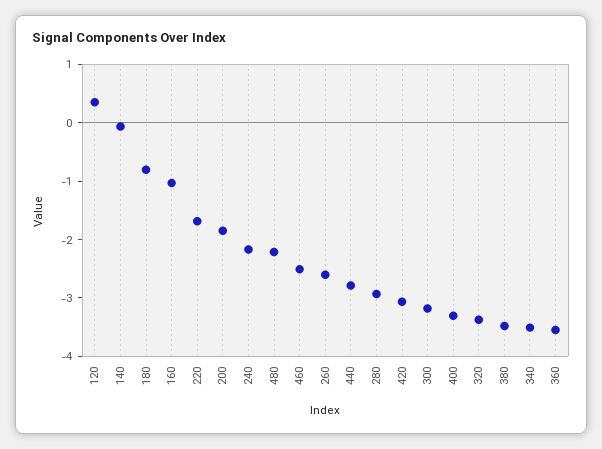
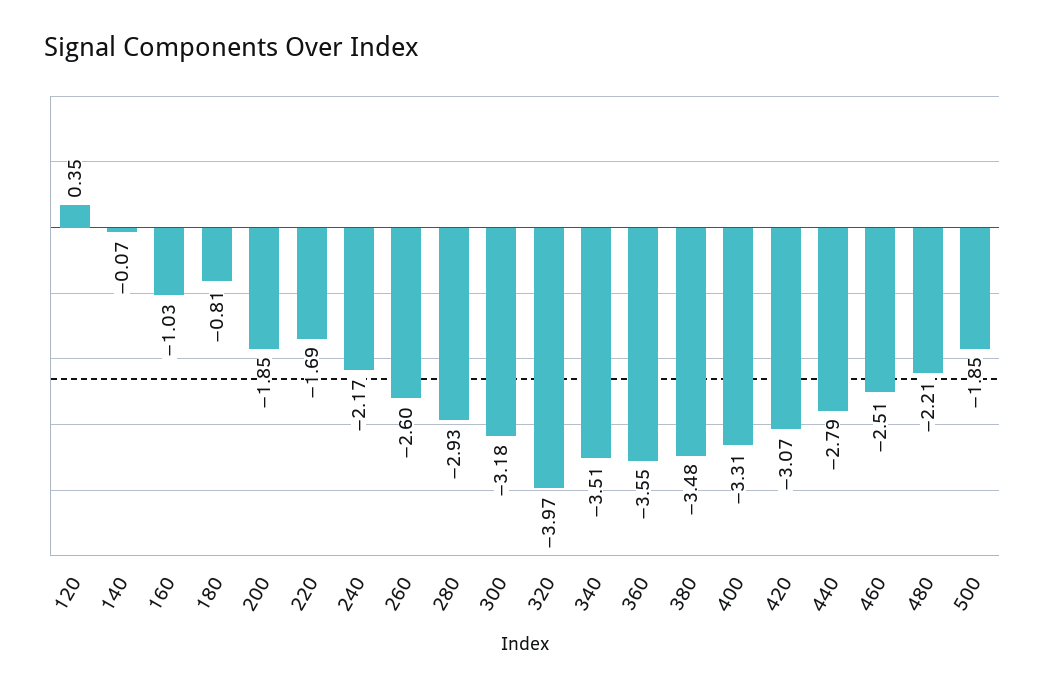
320: -3.4 -> -3.97
500: none -> -1.85

